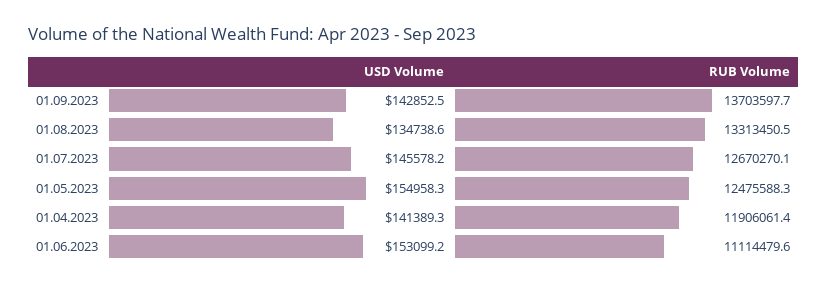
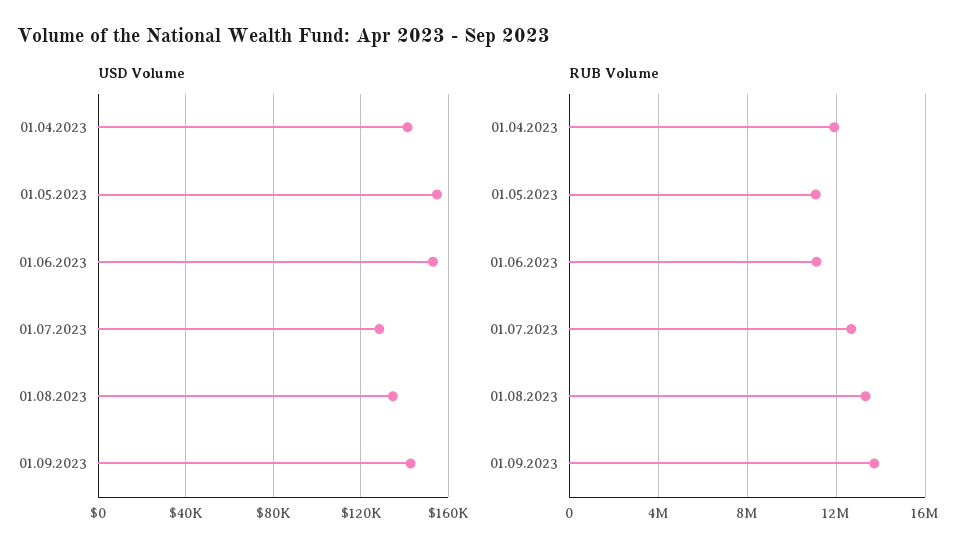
USD Volume, 01.07.2023: 145578.2 -> 130000
RUB Volume, 01.05.2023: 12475588.3 -> 11000000

